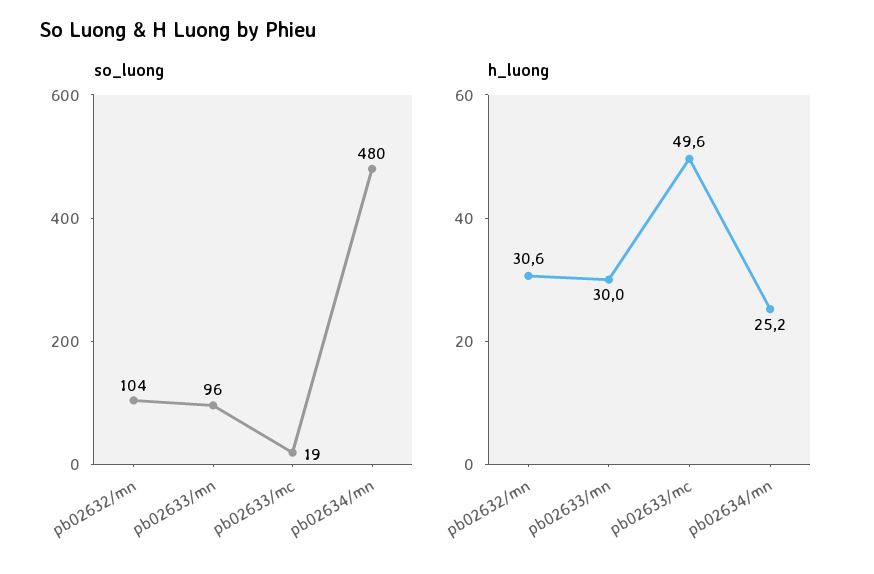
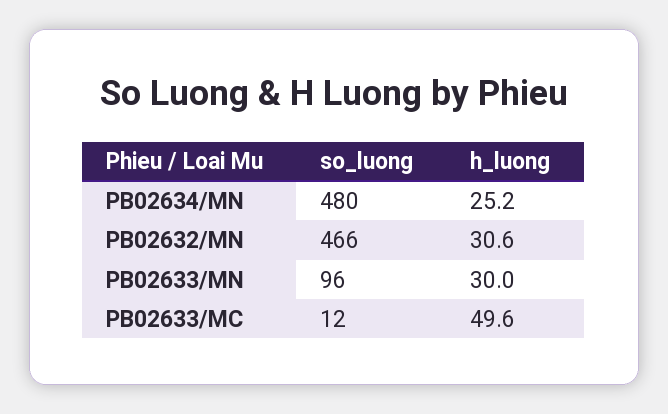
so_luong, pb02632/mn: 104 -> 466
so_luong, pb02633/mc: 19 -> 12

